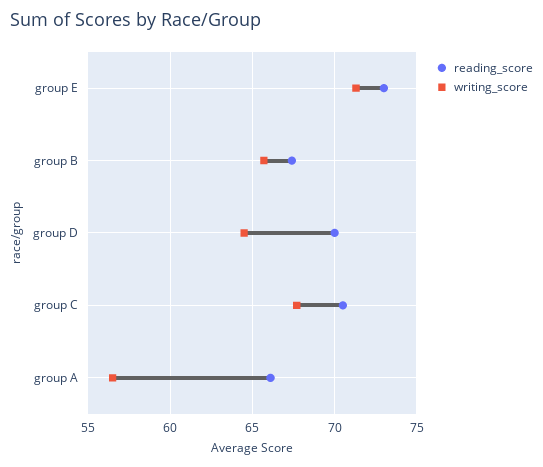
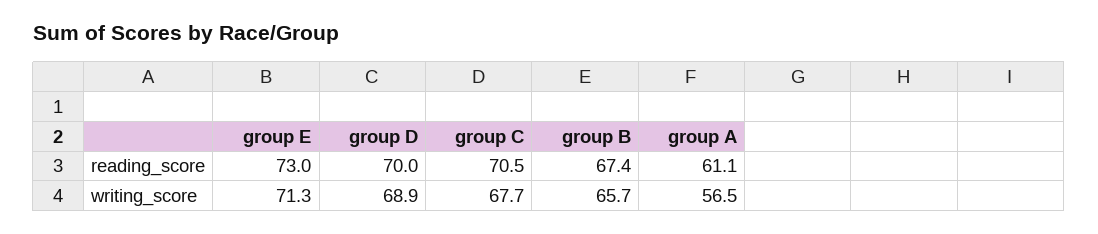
writing_score, group D: 64.5 -> 68.9
reading_score, group A: 66 -> 61.1

